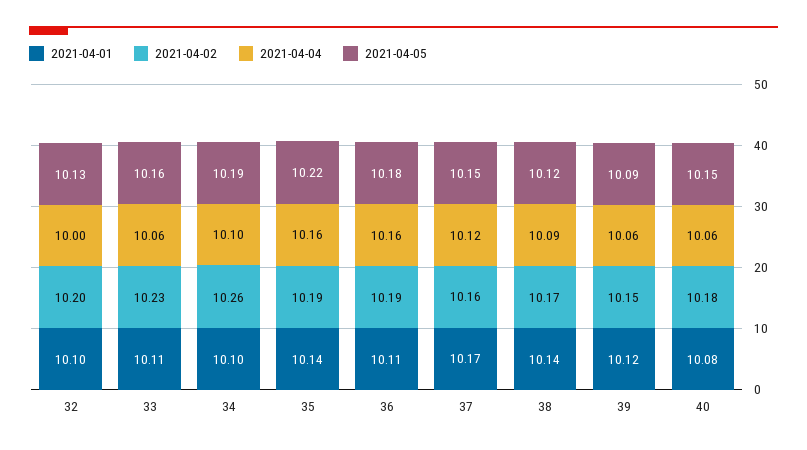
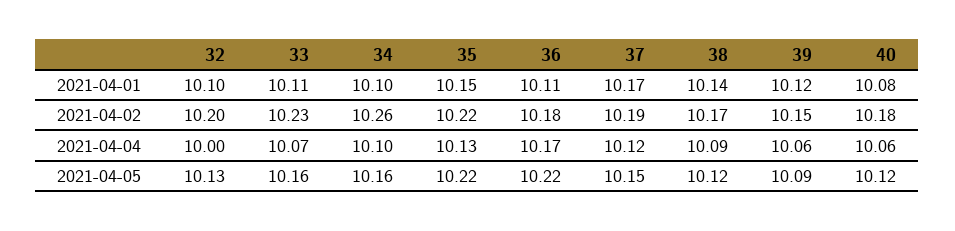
2021-04-04, 33: 10.06 -> 10.07
2021-04-05, 34: 10.19 -> 10.16
2021-04-01, 35: 10.14 -> 10.15
2021-04-02, 35: 10.19 -> 10.22
2021-04-04, 35: 10.16 -> 10.13
2021-04-02, 36: 10.19 -> 10.18
2021-04-04, 36: 10.16 -> 10.17
2021-04-05, 36: 10.18 -> 10.22
2021-04-02, 37: 10.16 -> 10.19
2021-04-05, 40: 10.15 -> 10.12

